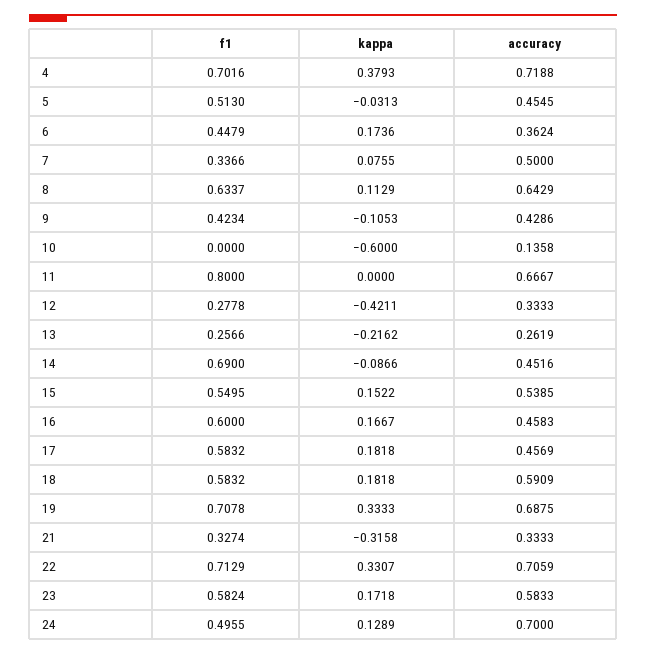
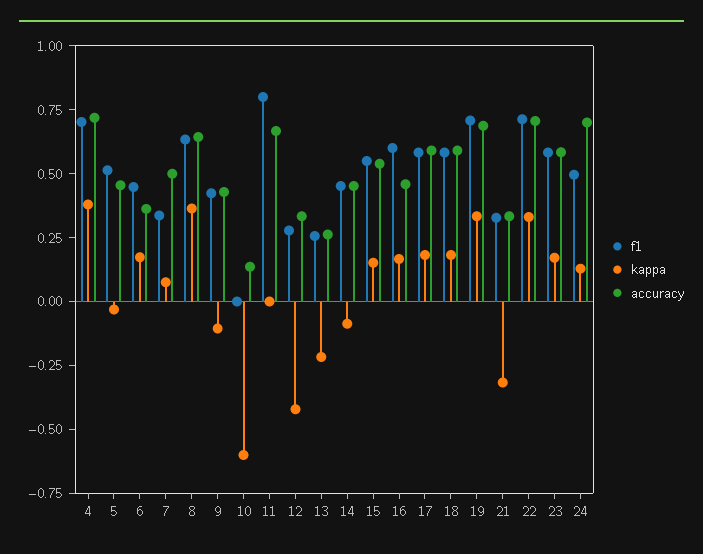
kappa, 8: 0.1129 -> 0.35
f1, 14: 0.69 -> 0.45
accuracy, 17: 0.4569 -> 0.6

